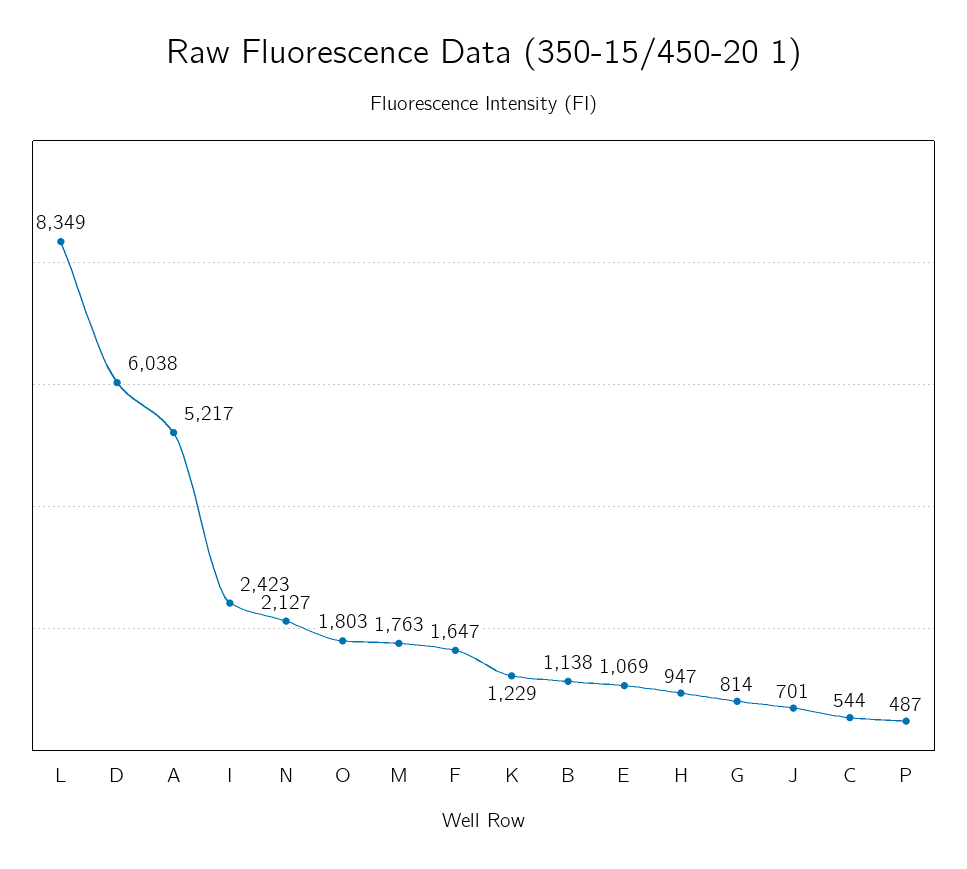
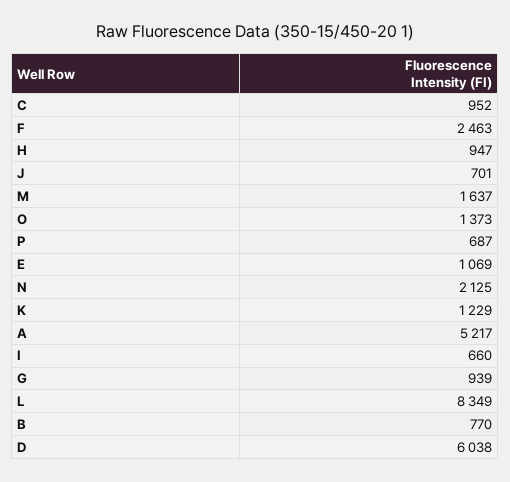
I: 2423 -> 660
N: 2127 -> 2125
O: 1803 -> 1373
M: 1763 -> 1637
F: 1647 -> 2463
B: 1138 -> 770
G: 814 -> 939
C: 544 -> 952
P: 487 -> 687

